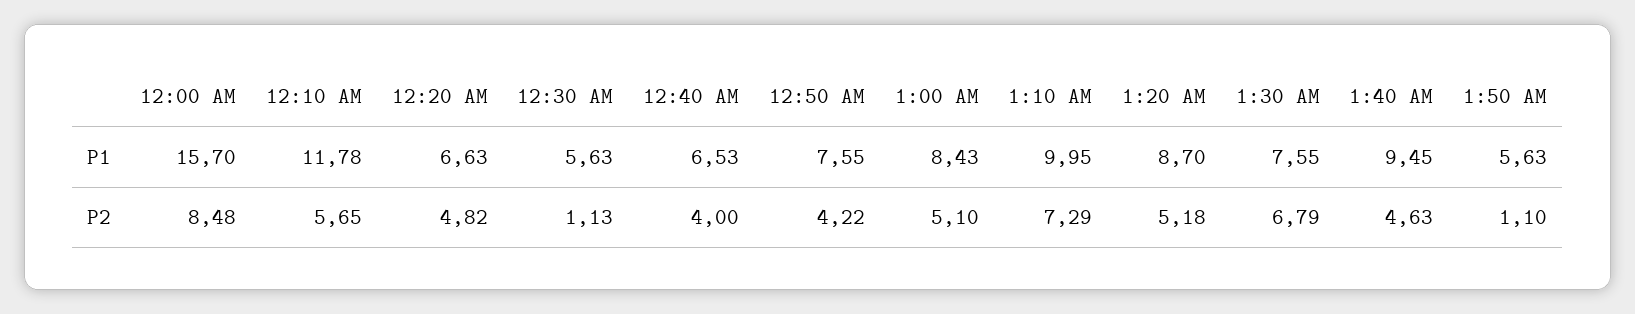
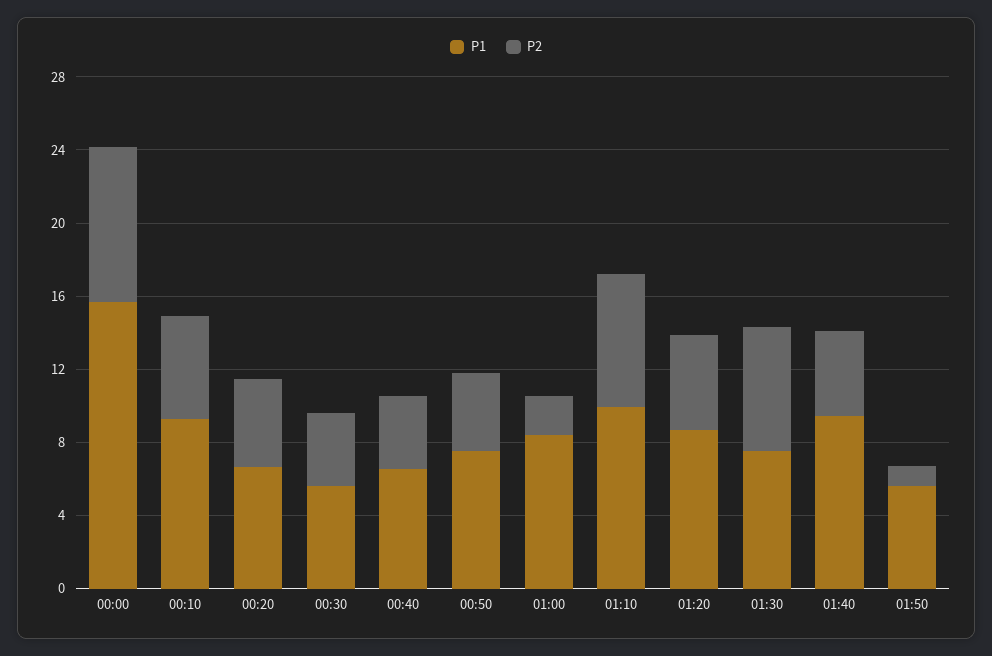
P1, 12:10 AM: 11.78 -> 9
P2, 12:30 AM: 1.13 -> 4
P2, 1:00 AM: 5.1 -> 2

